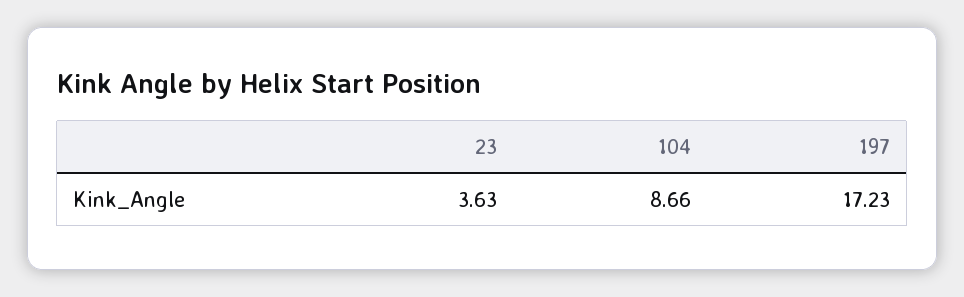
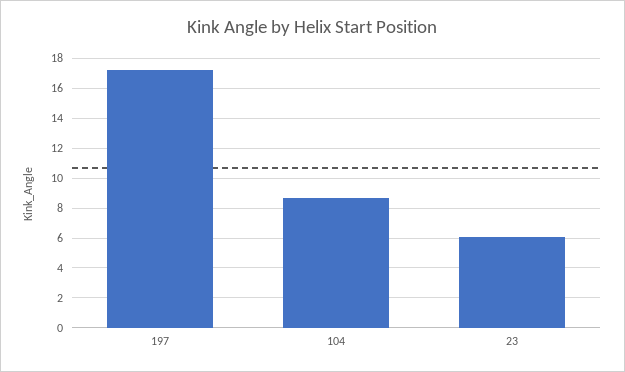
23: 3.63 -> 6

